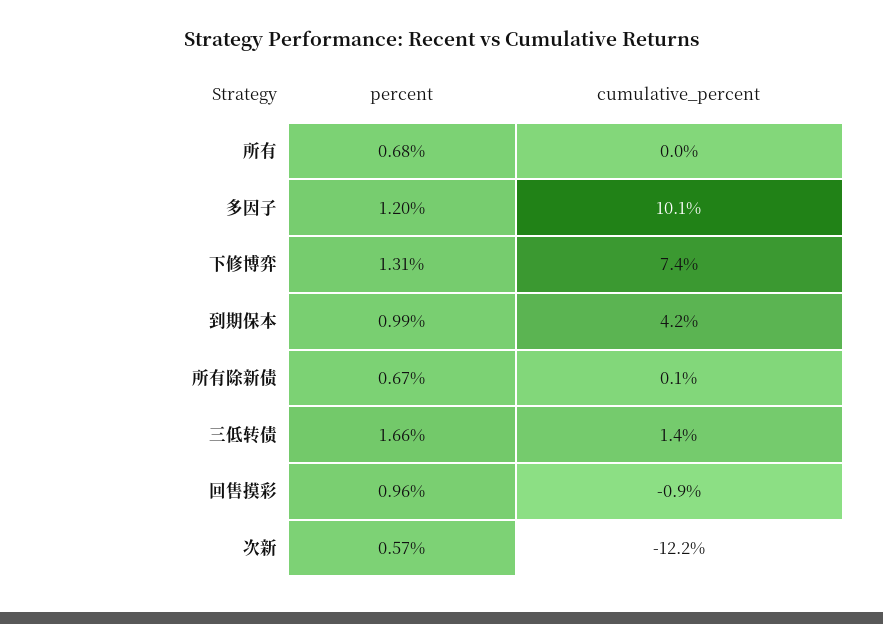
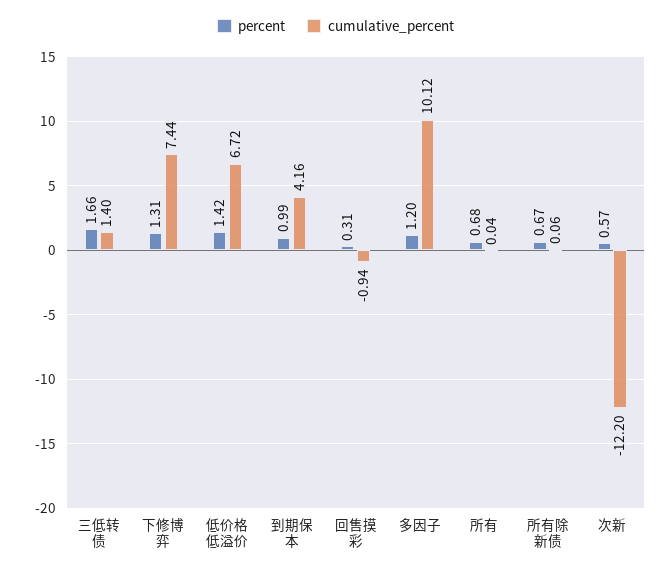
percent, 回售摸彩: 0.96 -> 0.31
percent, 低价格低溢价: none -> 1.42
cumulative_percent, 低价格低溢价: none -> 6.72

